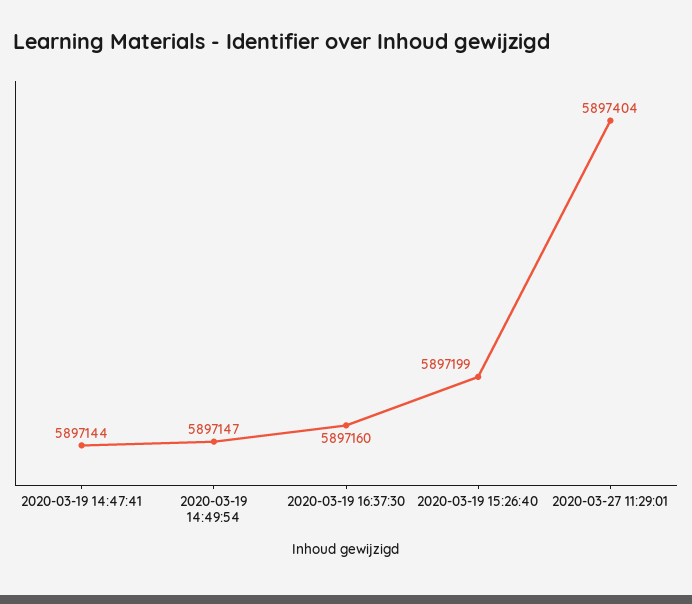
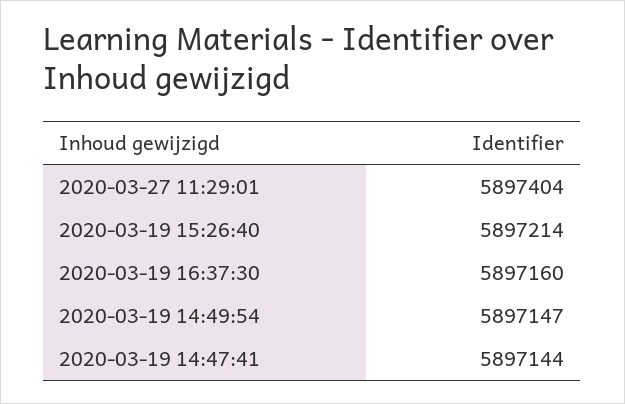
2020-03-19 15:26:40: 5897199 -> 5897214

